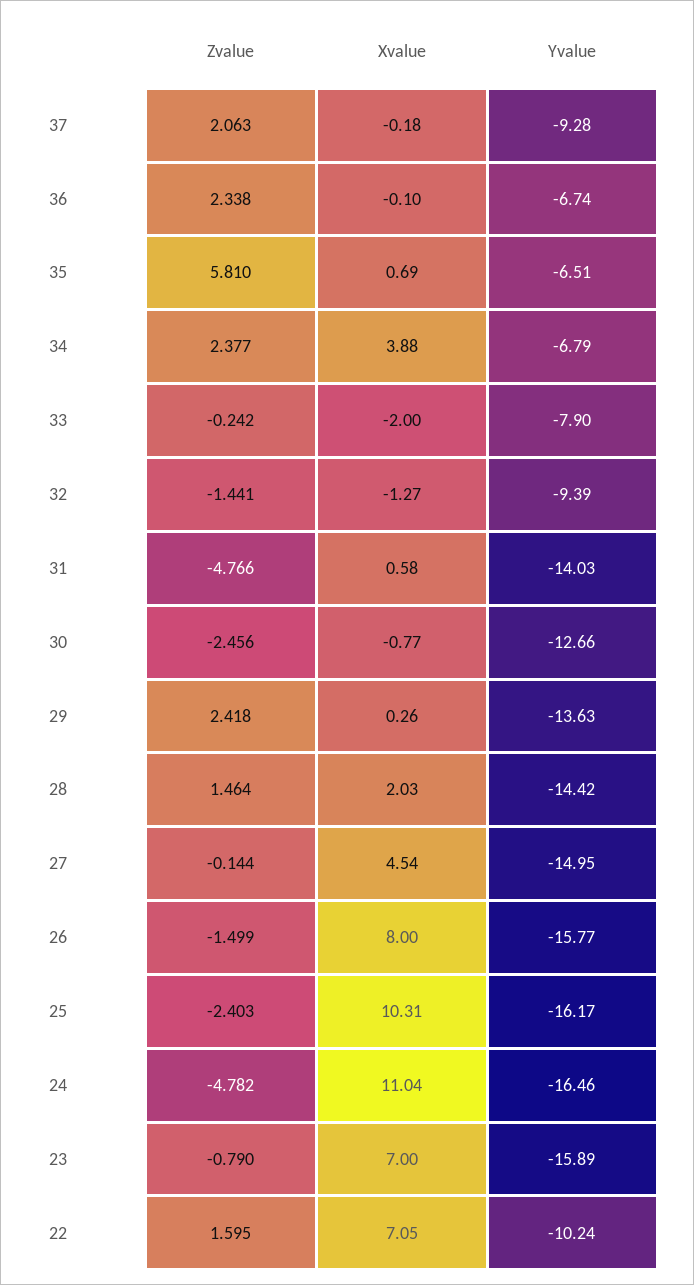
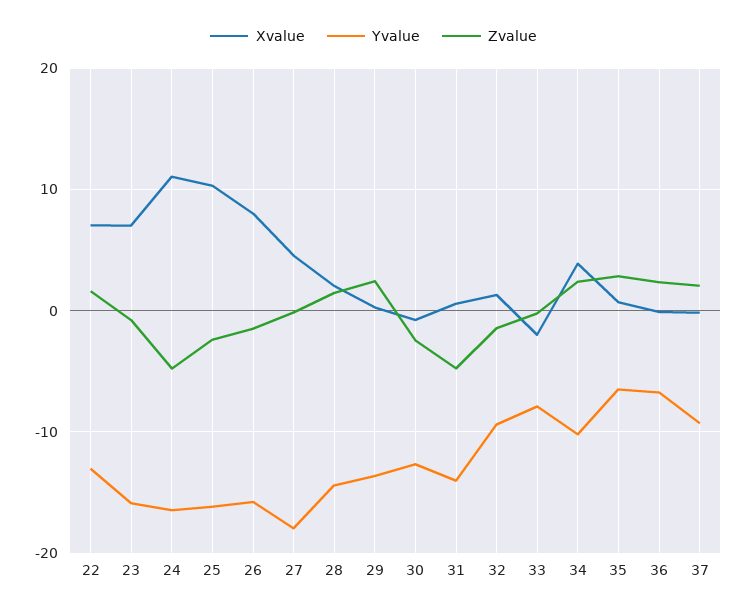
Zvalue, 35: 5.81 -> 3
Yvalue, 34: -6.79 -> -10
Xvalue, 32: -1.27 -> 1
Yvalue, 27: -14.95 -> -18
Yvalue, 22: -10.24 -> -13

